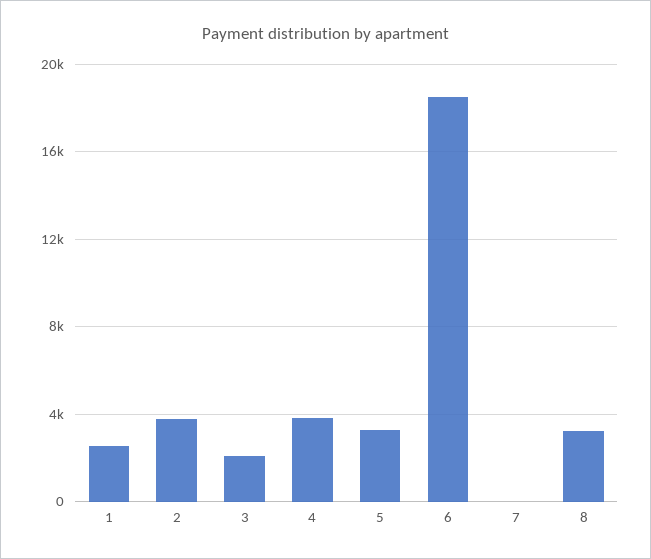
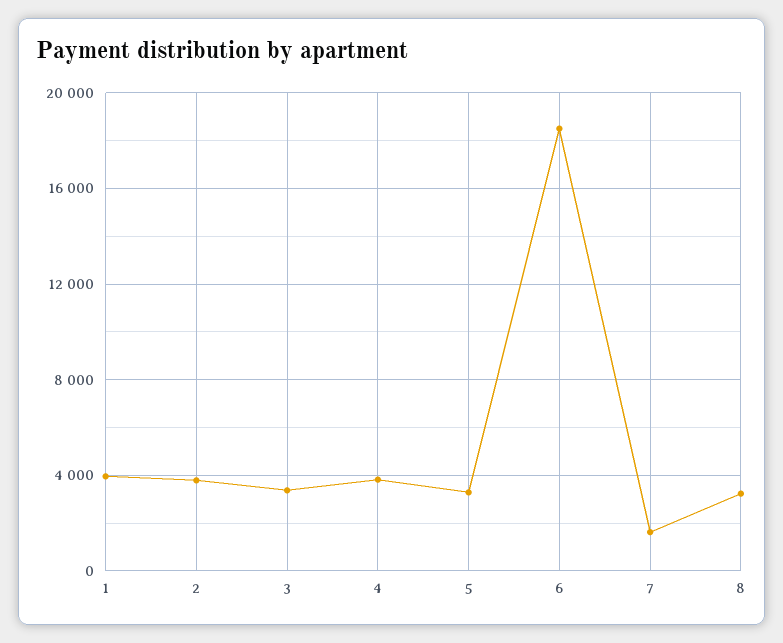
1: 2500 -> 4000
3: 2000 -> 3500
7: 0 -> 1500

